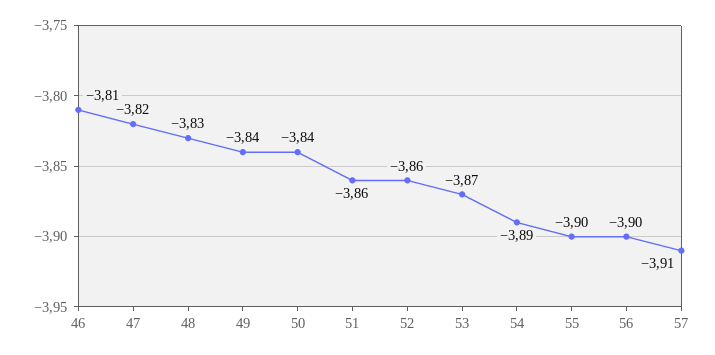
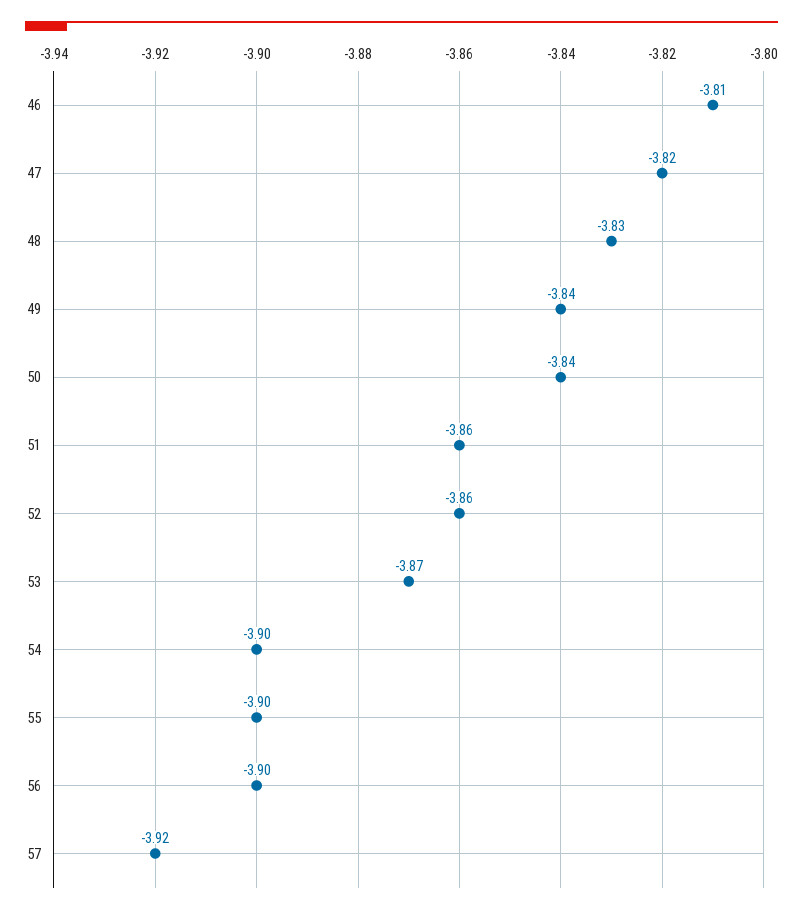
54: -3.89 -> -3.9
57: -3.91 -> -3.92

